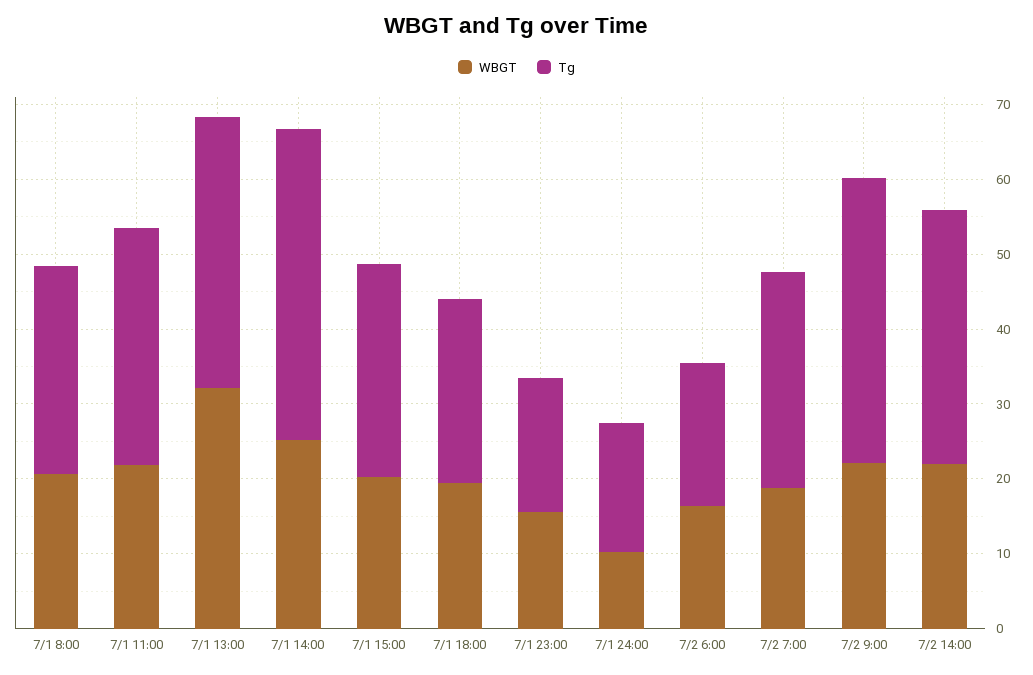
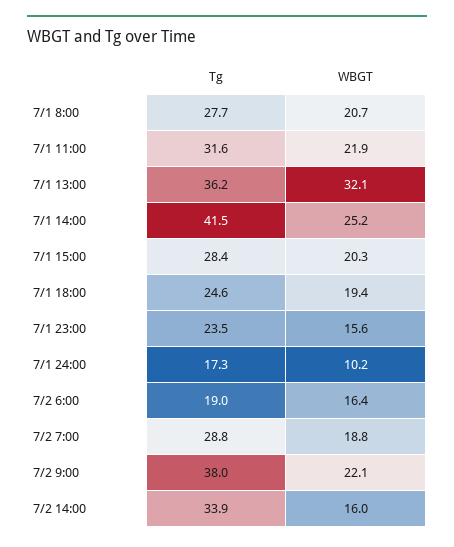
Tg, 7/1 23:00: 18 -> 23.5
WBGT, 7/2 14:00: 22 -> 16

